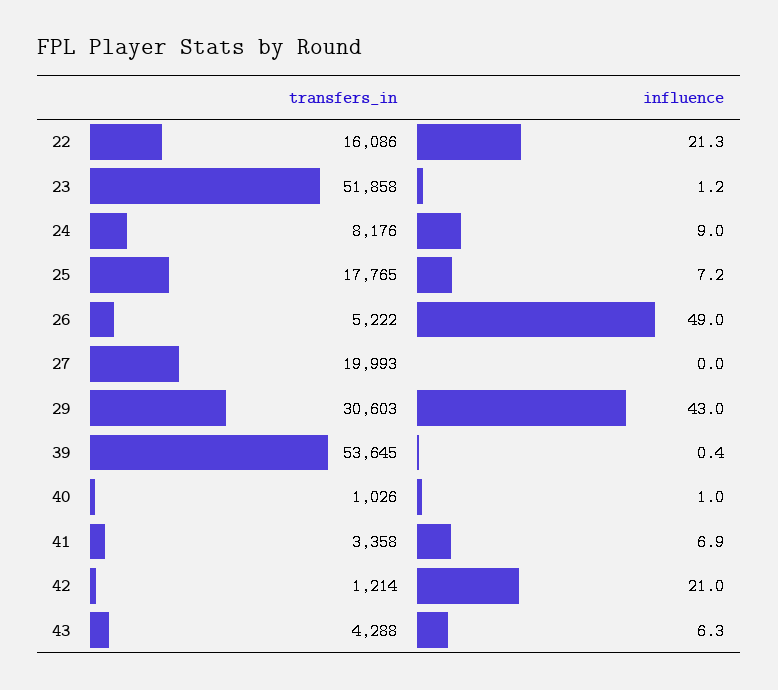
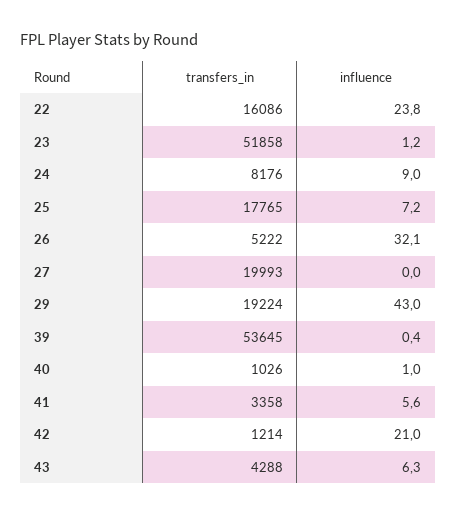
influence, 22: 21.3 -> 23.8
influence, 26: 49 -> 32.1
transfers_in, 29: 30603 -> 19224
influence, 41: 6.9 -> 5.6

